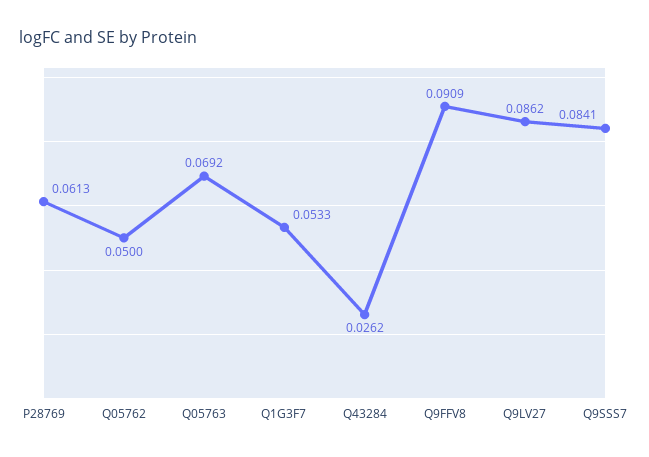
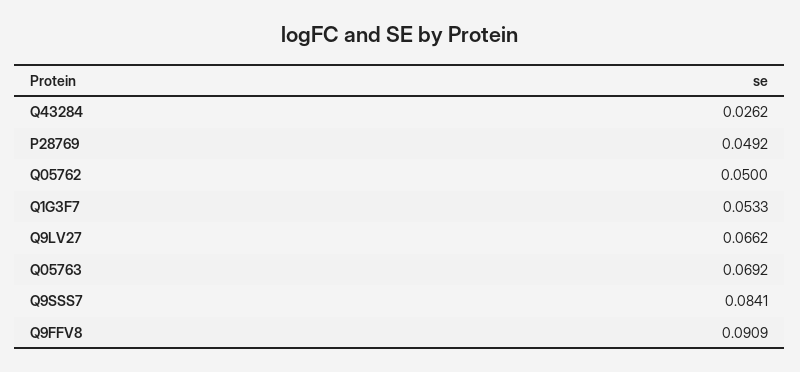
P28769: 0.0613 -> 0.0492
Q9LV27: 0.0862 -> 0.0662

